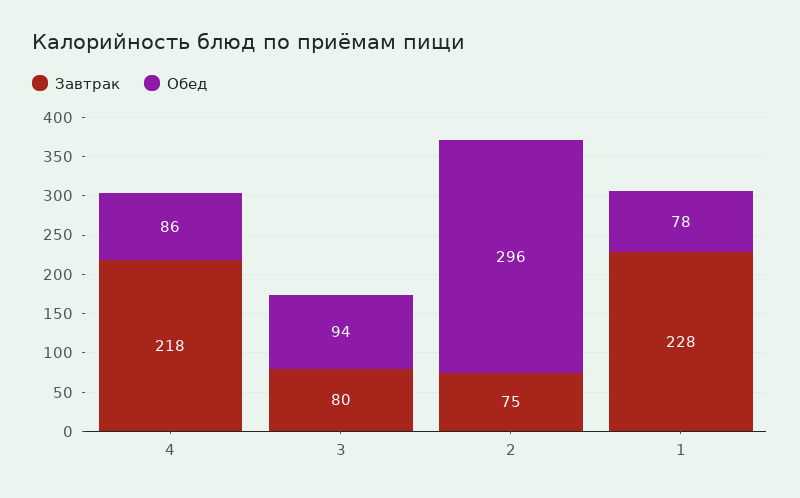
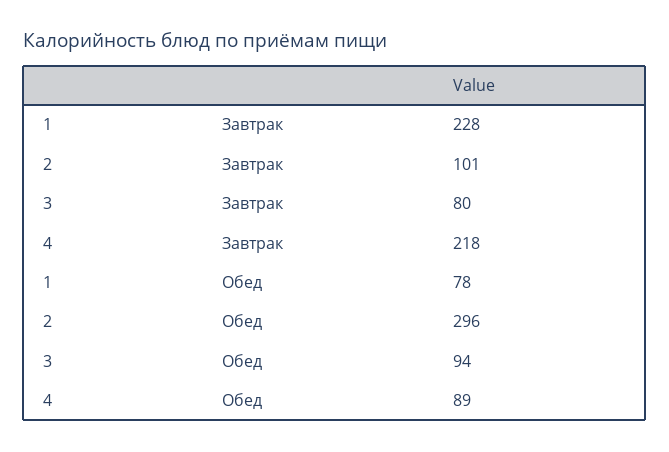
Обед, 4: 86 -> 89
Завтрак, 2: 75 -> 101

